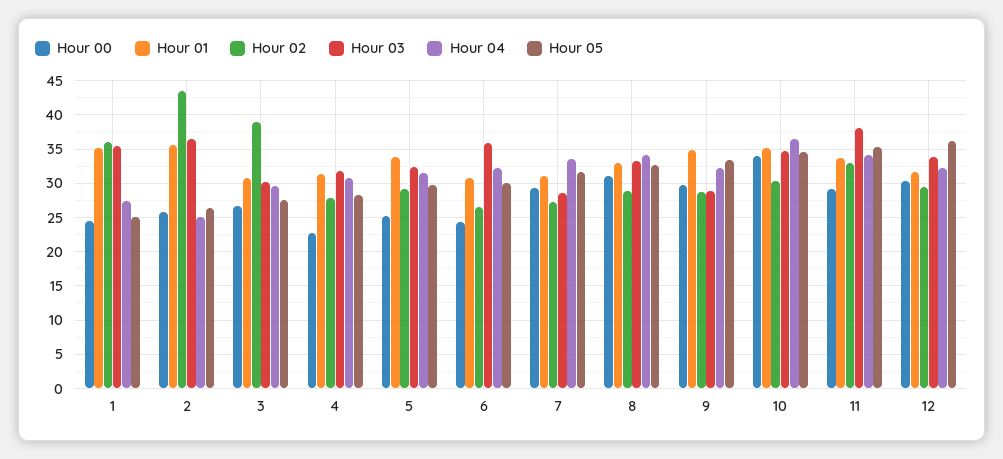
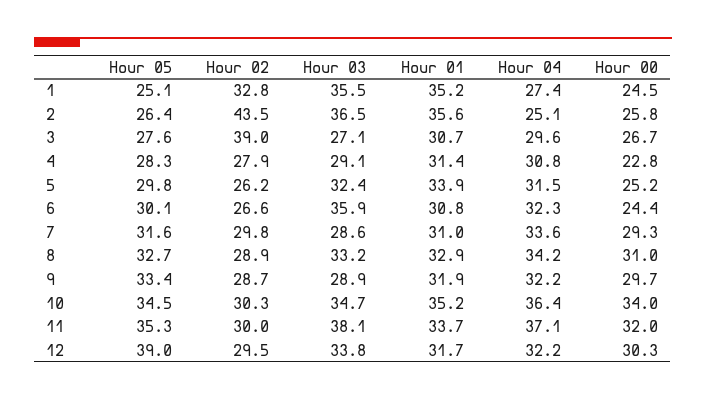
Hour 02, 1: 36 -> 32.8
Hour 03, 3: 30 -> 27.1
Hour 03, 4: 32 -> 29.1
Hour 02, 5: 29 -> 26.2
Hour 02, 7: 27 -> 29.8
Hour 01, 9: 35 -> 31.9
Hour 00, 11: 29 -> 32
Hour 02, 11: 33 -> 30
Hour 04, 11: 34 -> 37.1
Hour 05, 12: 36 -> 39

